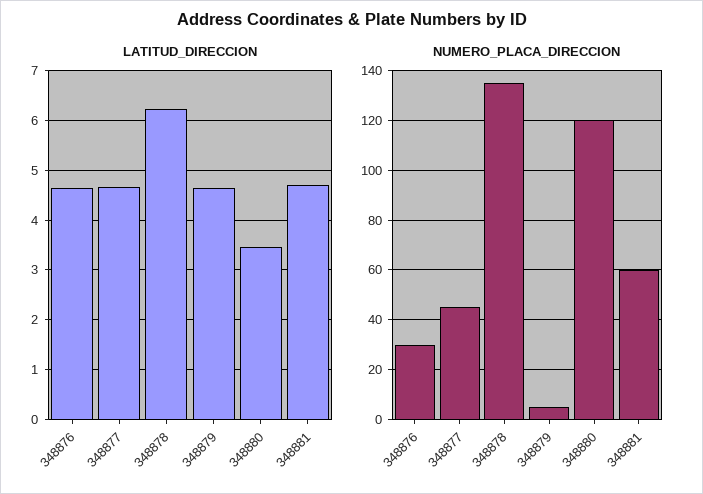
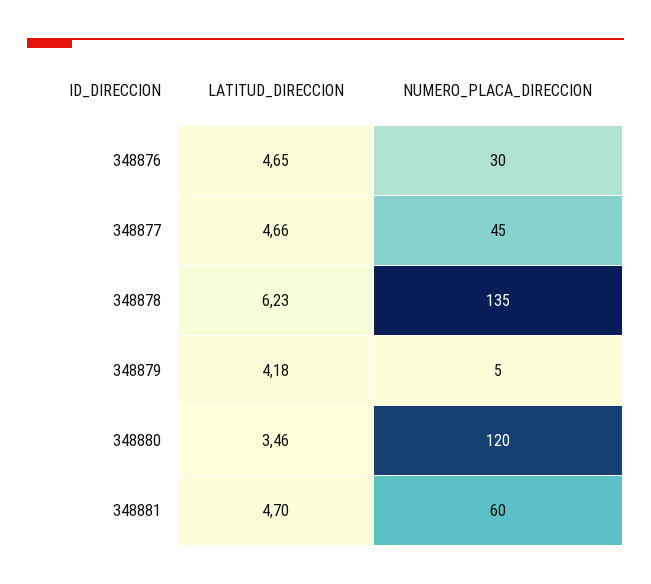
LATITUD_DIRECCION, 348879: 4.6 -> 4.18

